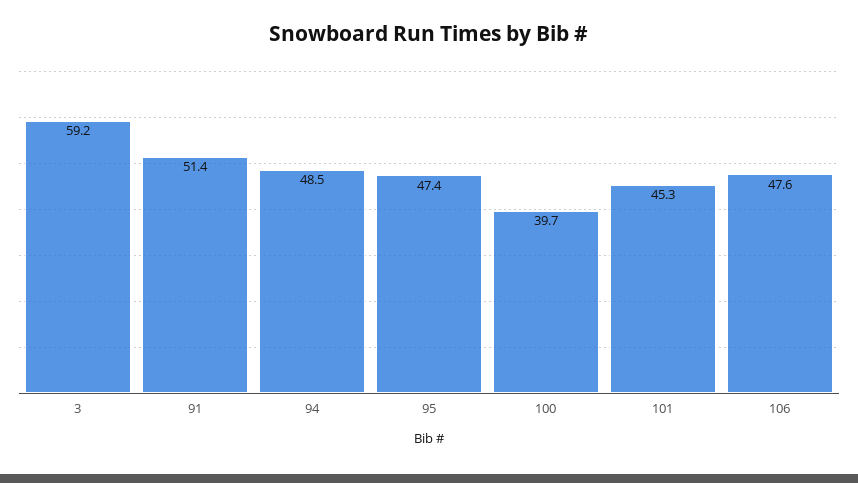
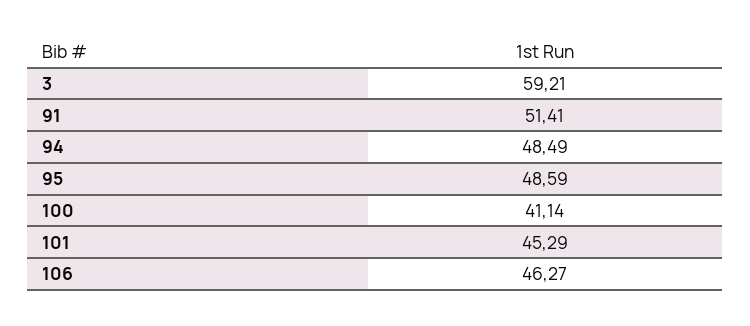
95: 47.4 -> 48.59
100: 39.7 -> 41.14
106: 47.6 -> 46.27

